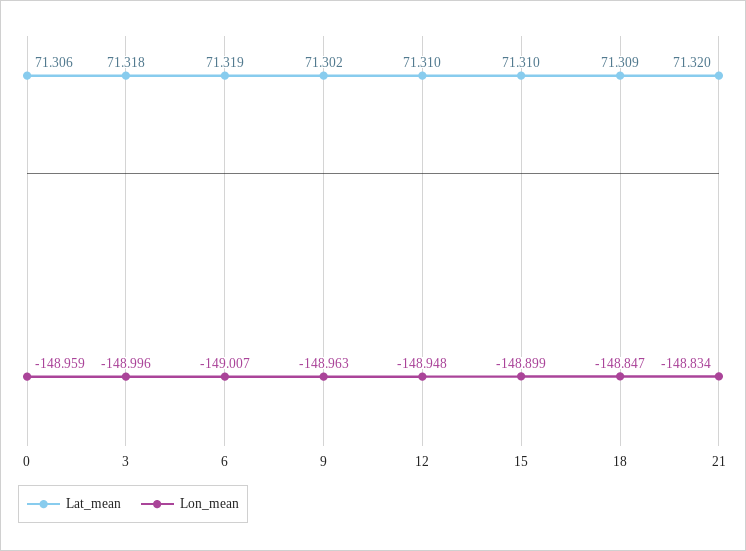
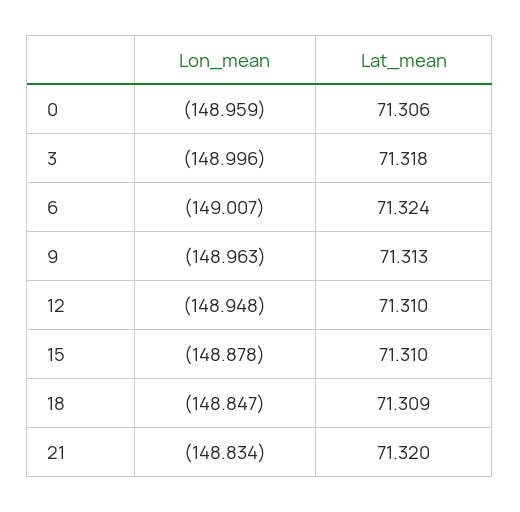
Lat_mean, 6: 71.319 -> 71.324
Lat_mean, 9: 71.302 -> 71.313
Lon_mean, 15: -148.899 -> -148.878

